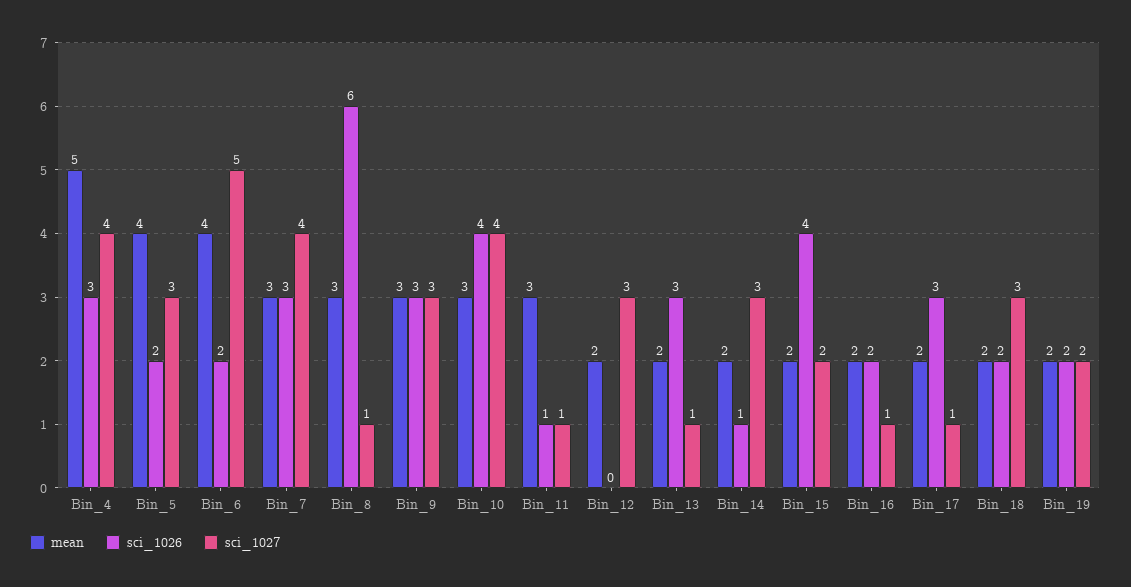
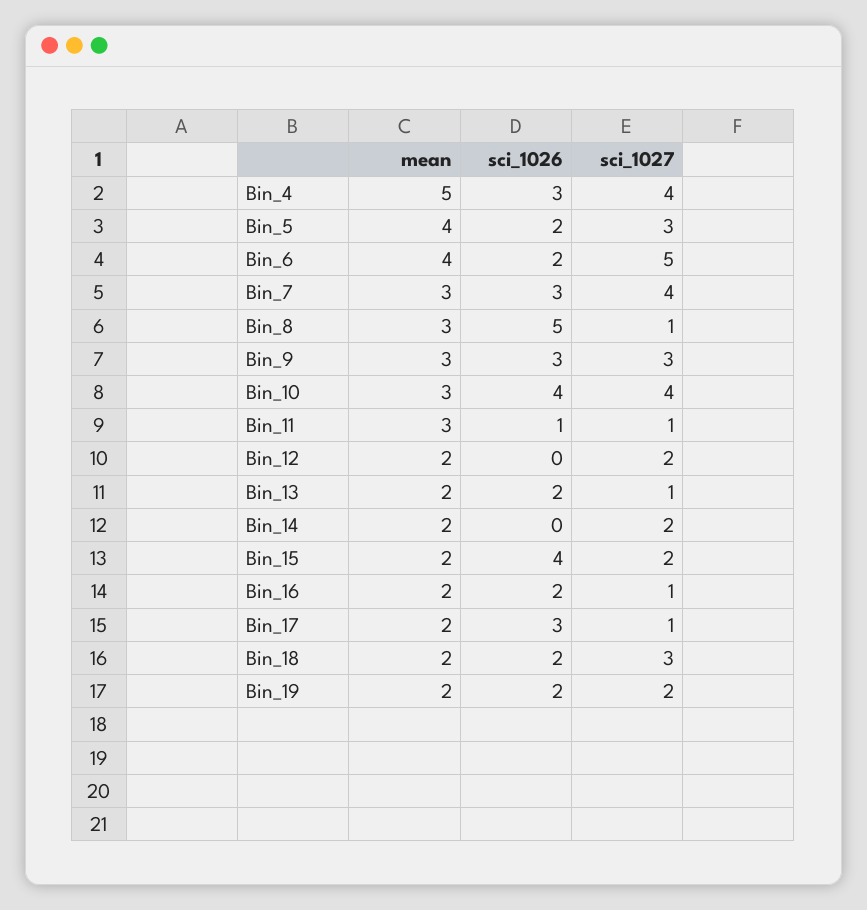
sci_1026, Bin_8: 6 -> 5
sci_1027, Bin_12: 3 -> 2
sci_1026, Bin_13: 3 -> 2
sci_1026, Bin_14: 1 -> 0
sci_1027, Bin_14: 3 -> 2

